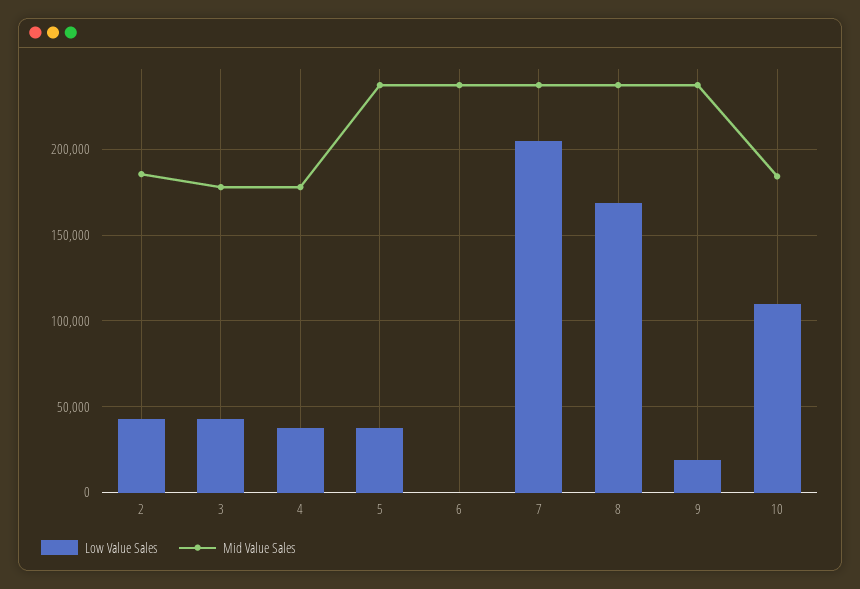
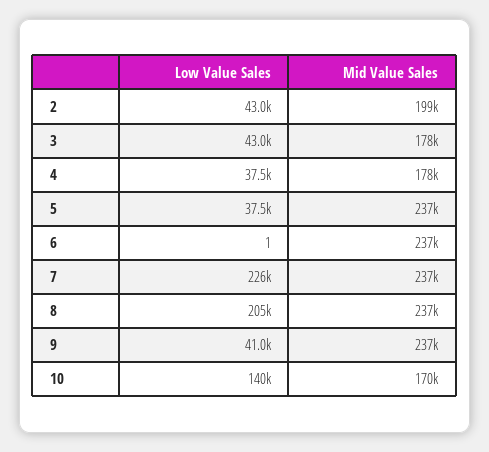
Mid Value Sales, 2: 185000 -> 199000
Low Value Sales, 7: 205000 -> 226000
Low Value Sales, 8: 170000 -> 205000
Low Value Sales, 9: 20000 -> 41000
Low Value Sales, 10: 110000 -> 140000
Mid Value Sales, 10: 185000 -> 170000

